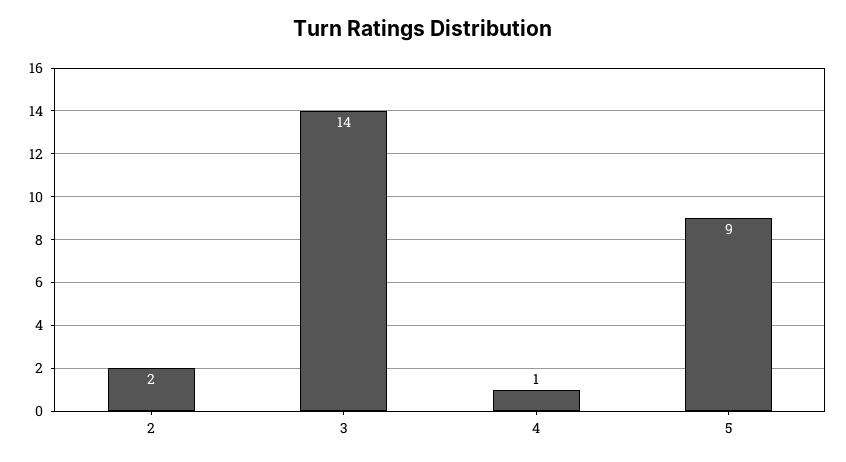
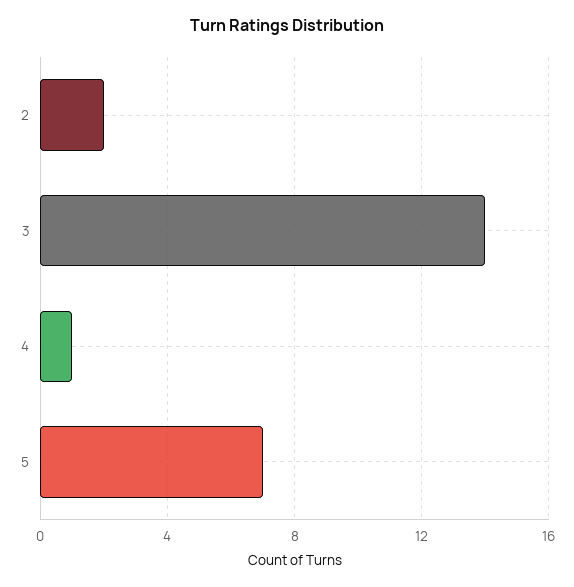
5: 9 -> 7

